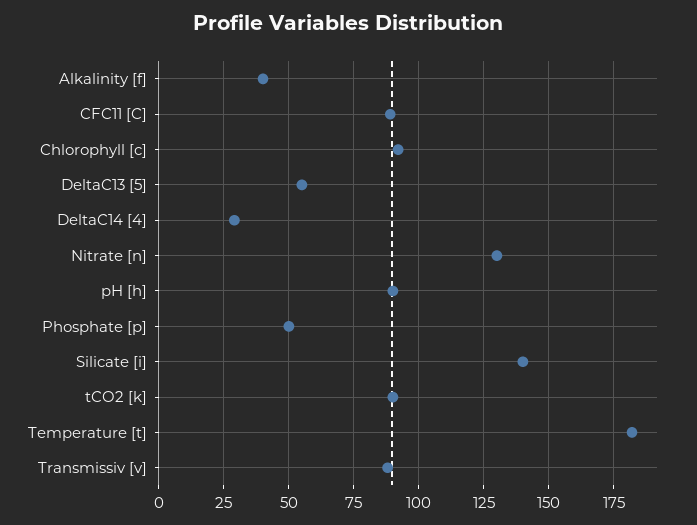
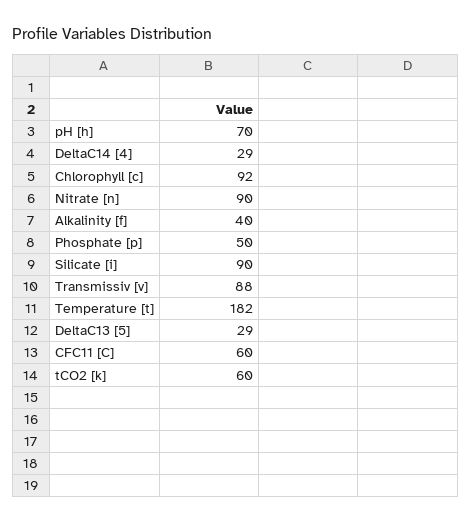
CFC11 [C]: 90 -> 60
DeltaC13 [5]: 55 -> 29
Nitrate [n]: 130 -> 90
pH [h]: 90 -> 70
Silicate [i]: 140 -> 90
tCO2 [k]: 90 -> 60

